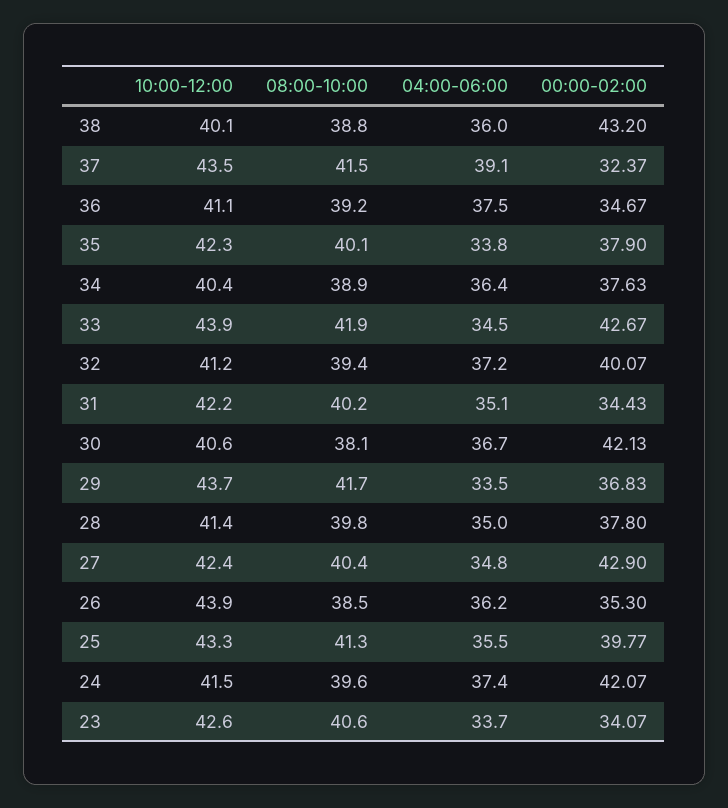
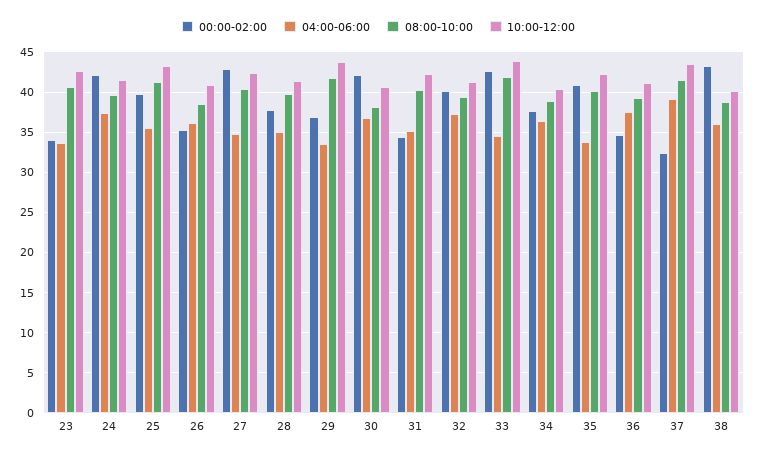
00:00-02:00, 35: 37.9 -> 41
10:00-12:00, 26: 43.9 -> 41

